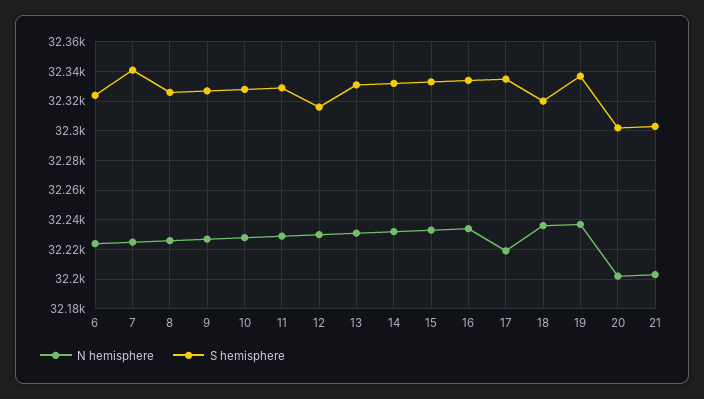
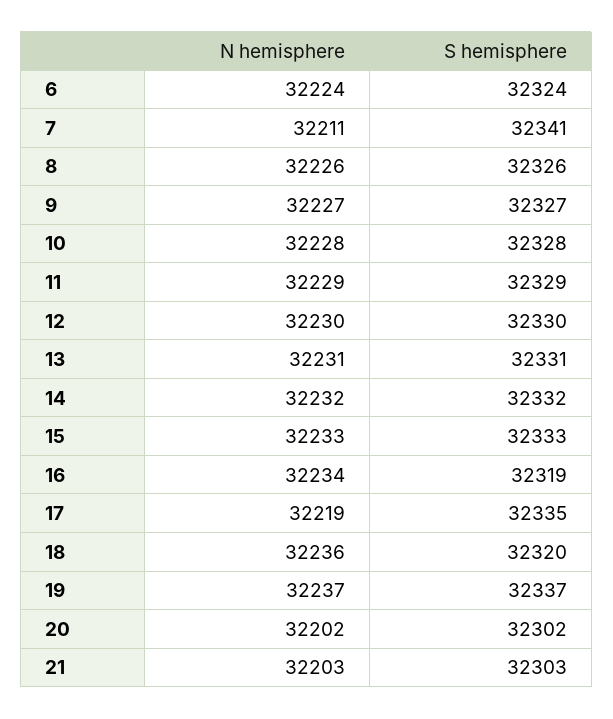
N hemisphere, 7: 32225 -> 32211
S hemisphere, 12: 32315 -> 32330
S hemisphere, 16: 32335 -> 32319

